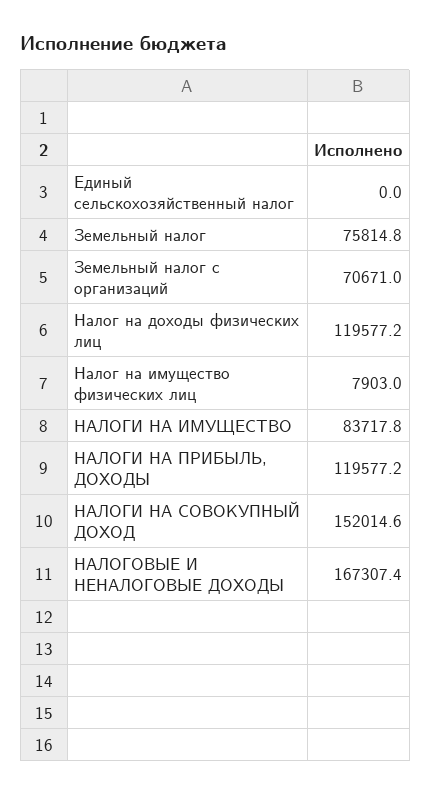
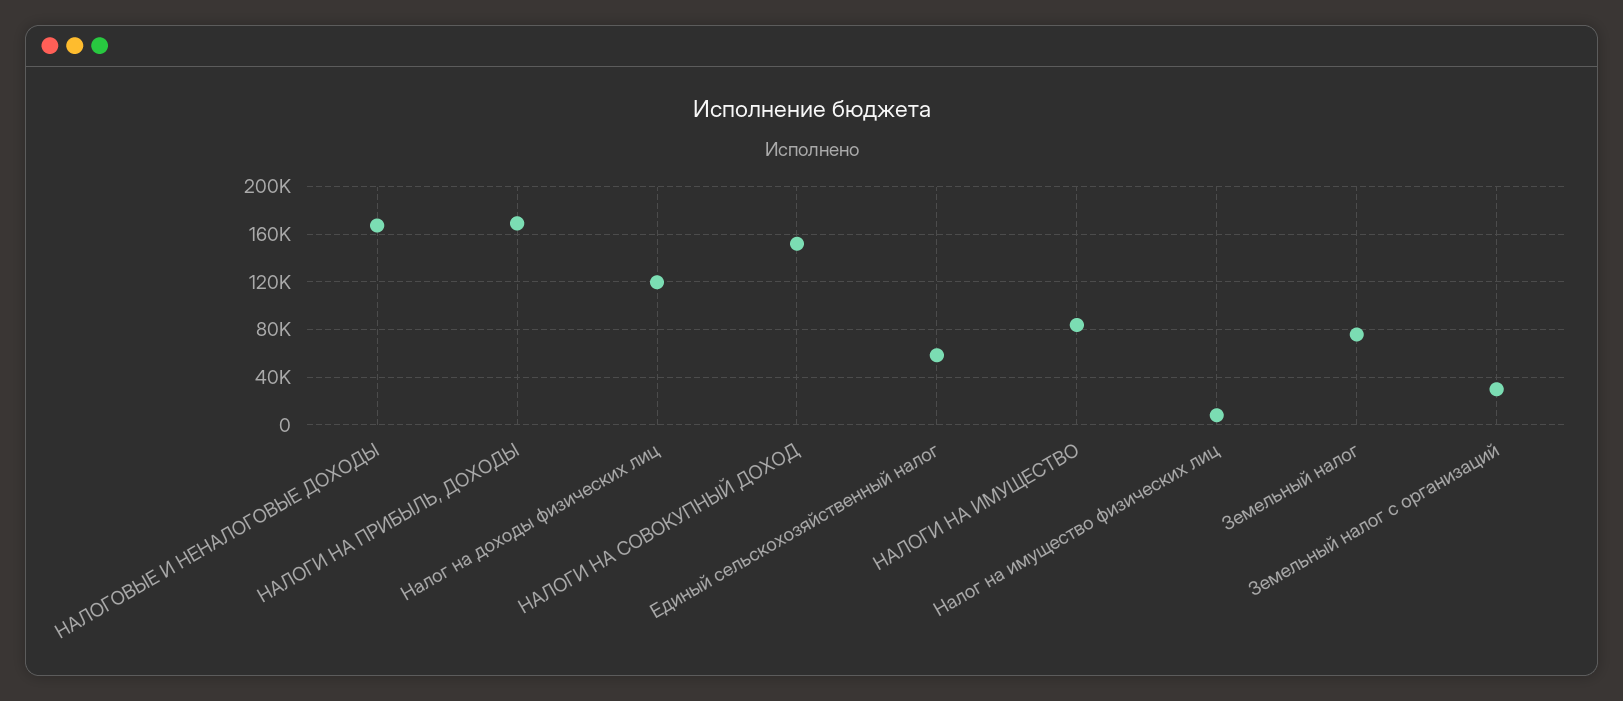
Единый сельскохозяйственный налог: 0 -> 60000
Земельный налог с организаций: 70671 -> 30000
НАЛОГИ НА ПРИБЫЛЬ, ДОХОДЫ: 119577.2 -> 170000

